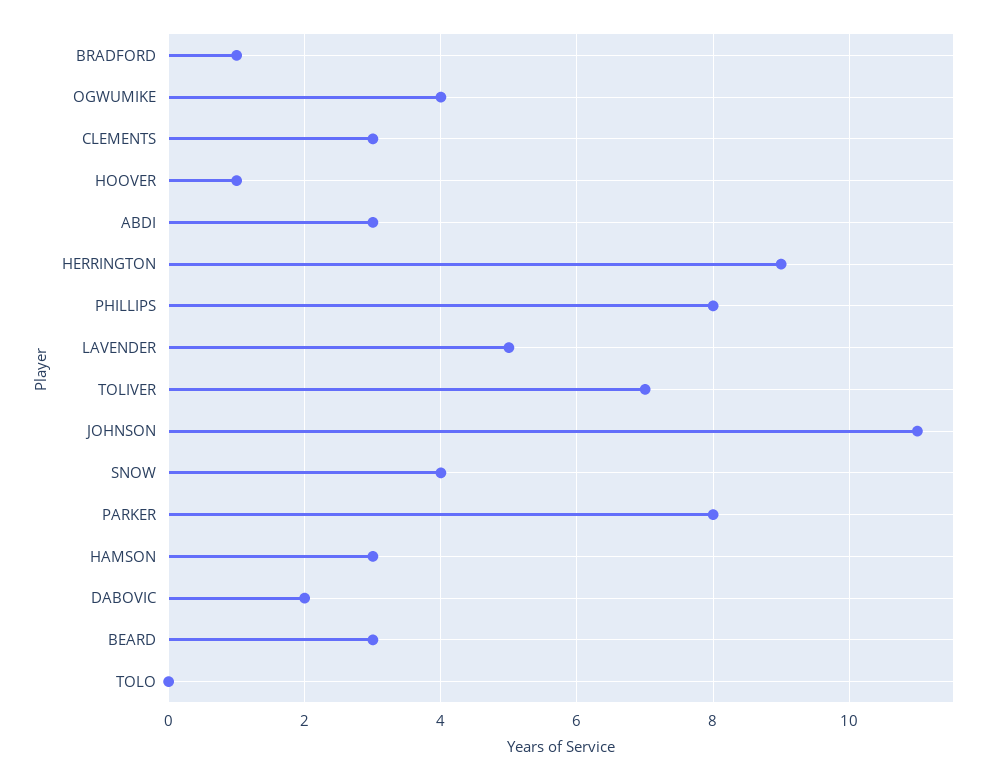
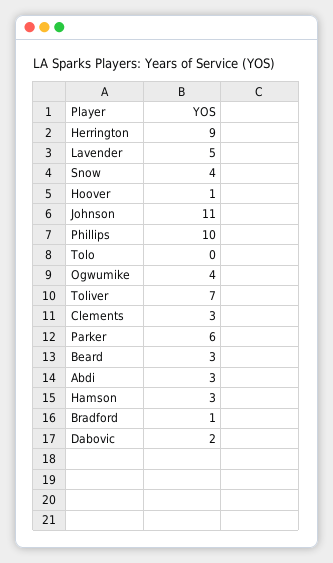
PHILLIPS: 8 -> 10
PARKER: 8 -> 6

